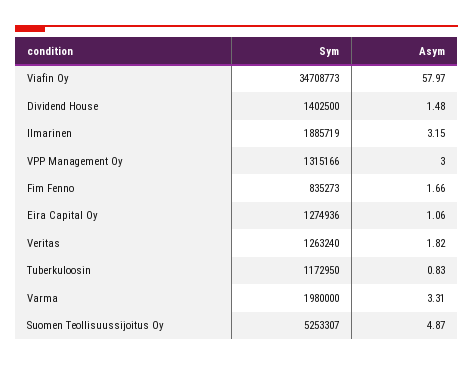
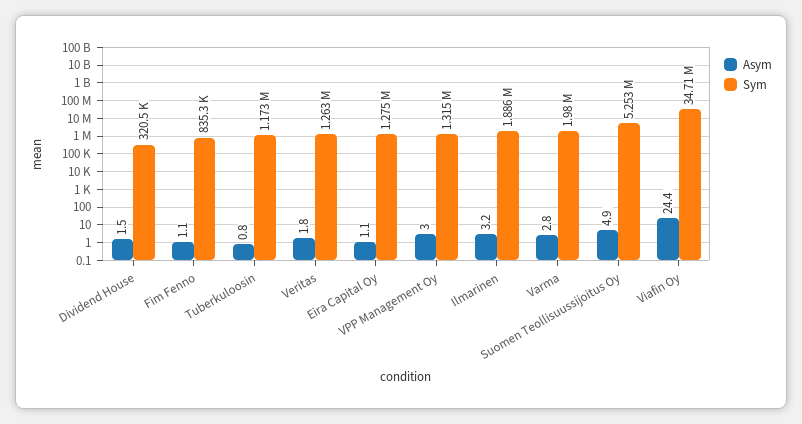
Asym, Viafin Oy: 57.97 -> 24.4
Sym, Dividend House: 1402500 -> 320500
Asym, Fim Fenno: 1.66 -> 1.1
Asym, Varma: 3.31 -> 2.8

